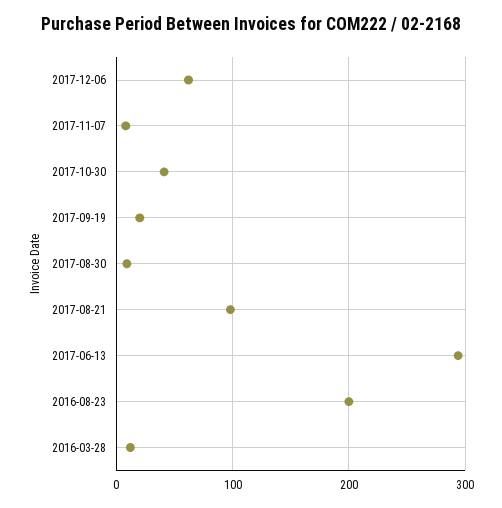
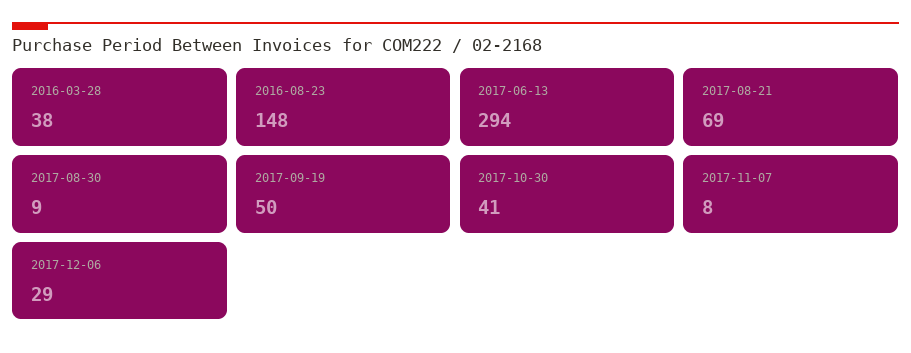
2017-12-06: 60 -> 29
2017-09-19: 20 -> 50
2017-08-21: 100 -> 69
2016-08-23: 200 -> 148
2016-03-28: 10 -> 38

